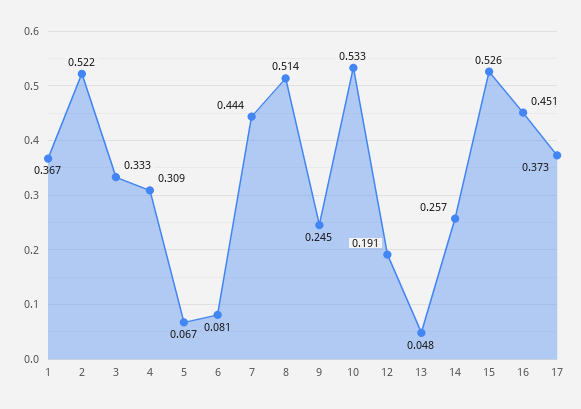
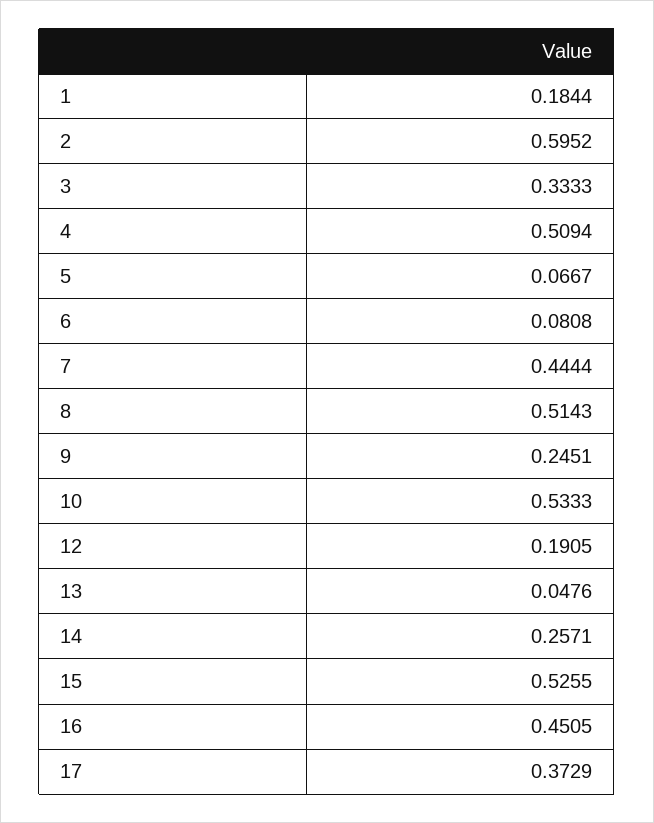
1: 0.367 -> 0.1844
2: 0.522 -> 0.5952
4: 0.309 -> 0.5094

